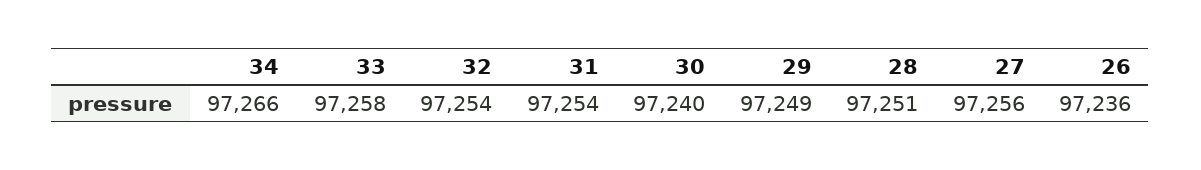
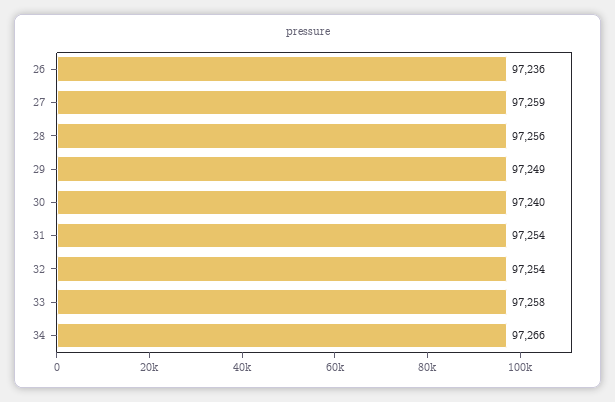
28: 97251 -> 97256
27: 97256 -> 97259

